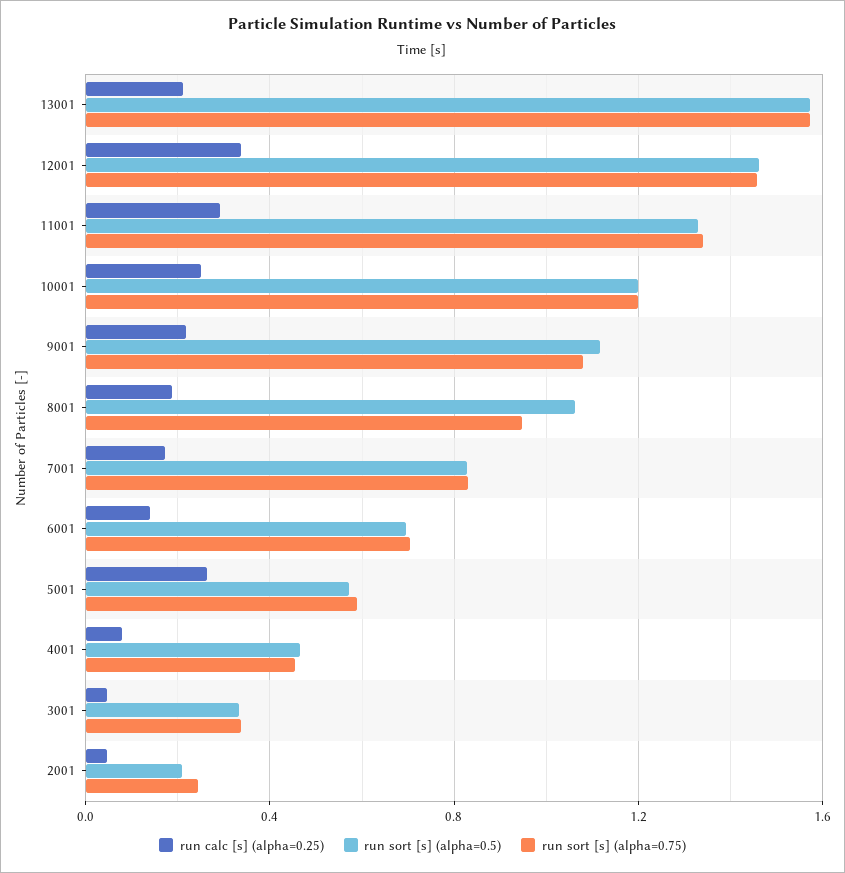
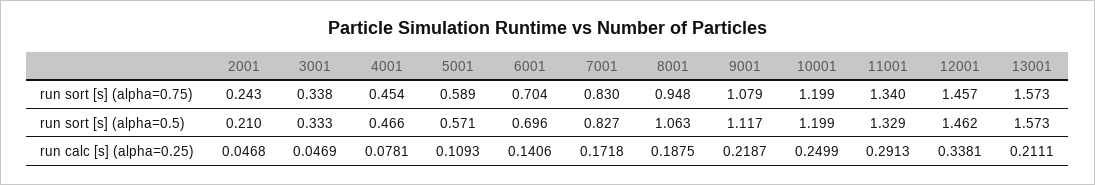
run calc [s] (alpha=0.25), 5001: 0.25 -> 0.1093

